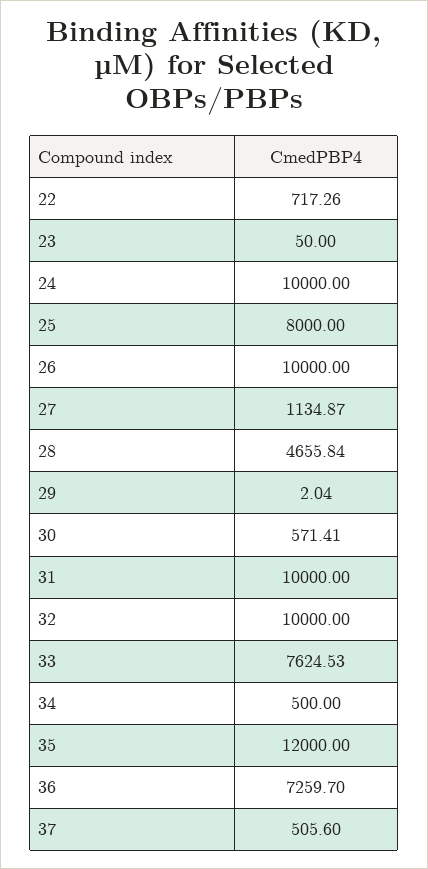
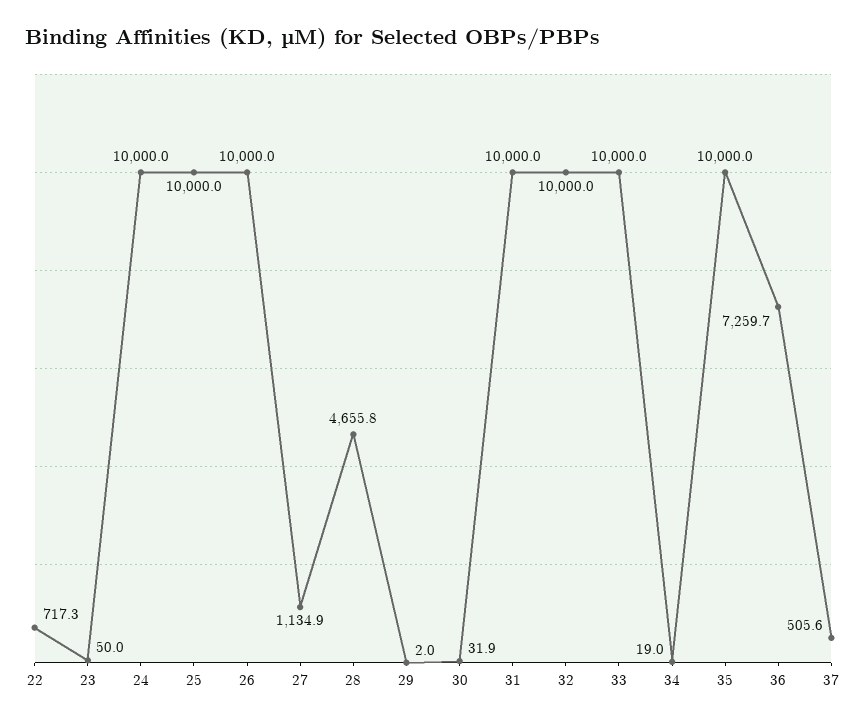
25: 8000 -> 10000
30: 571.41 -> 31.9
33: 7624.53 -> 10000
34: 500 -> 19
35: 12000 -> 10000

